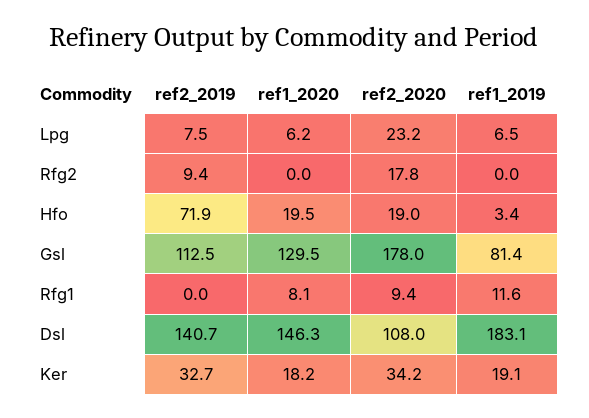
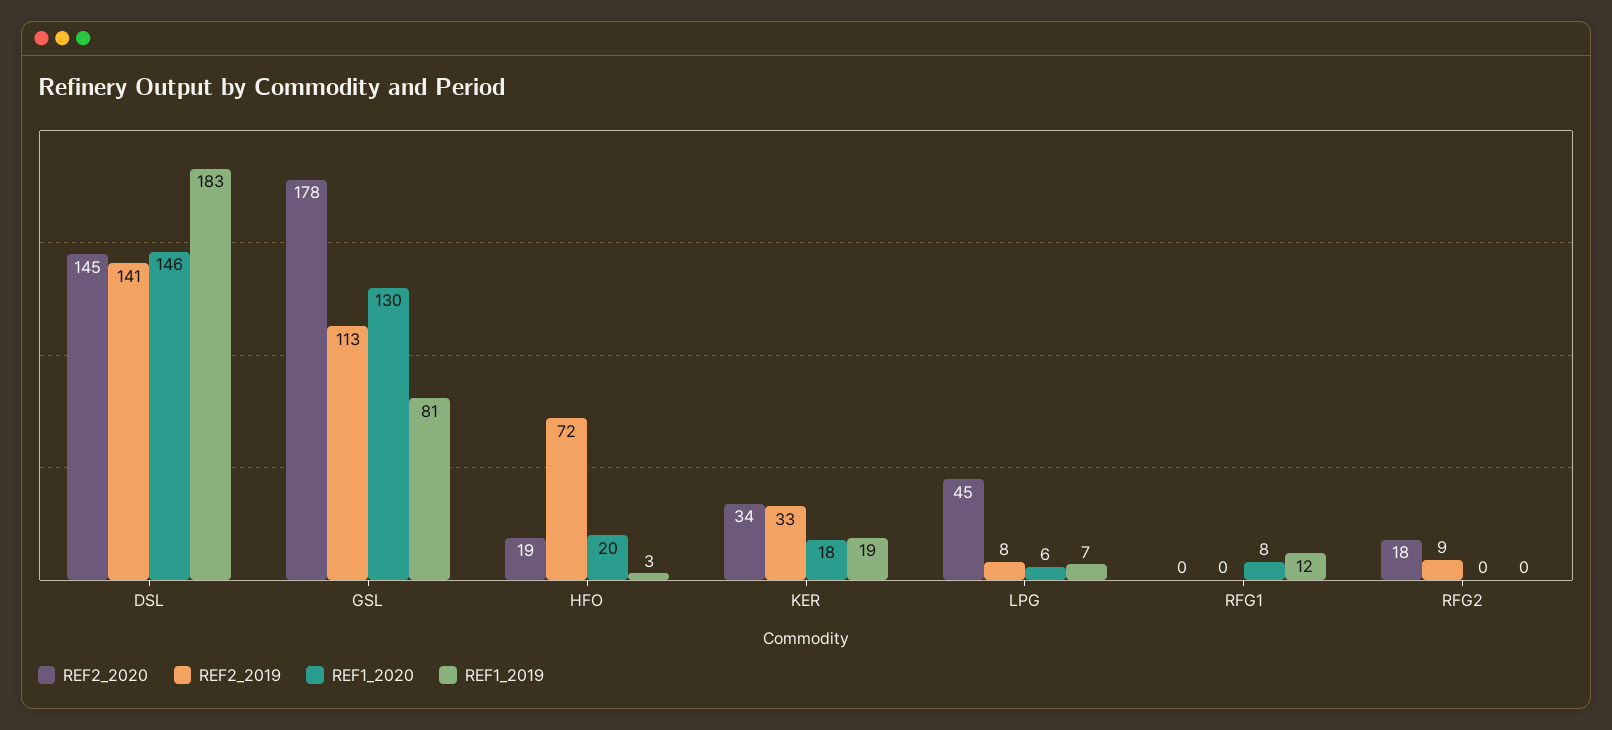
ref2_2020, Lpg: 23.2 -> 45
ref2_2020, Rfg1: 9.4 -> 0
ref2_2020, Dsl: 108 -> 145

